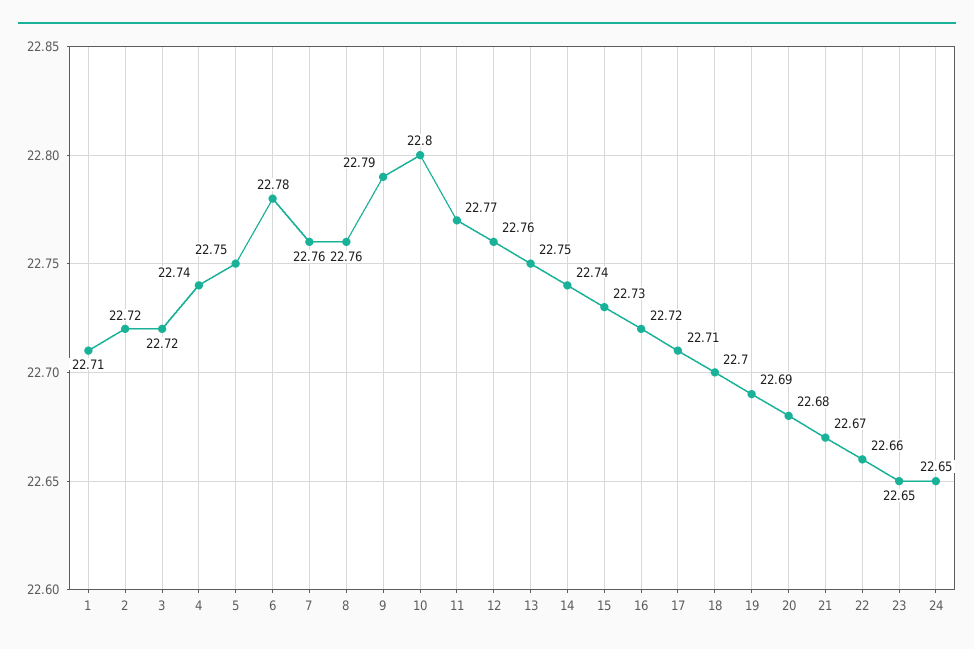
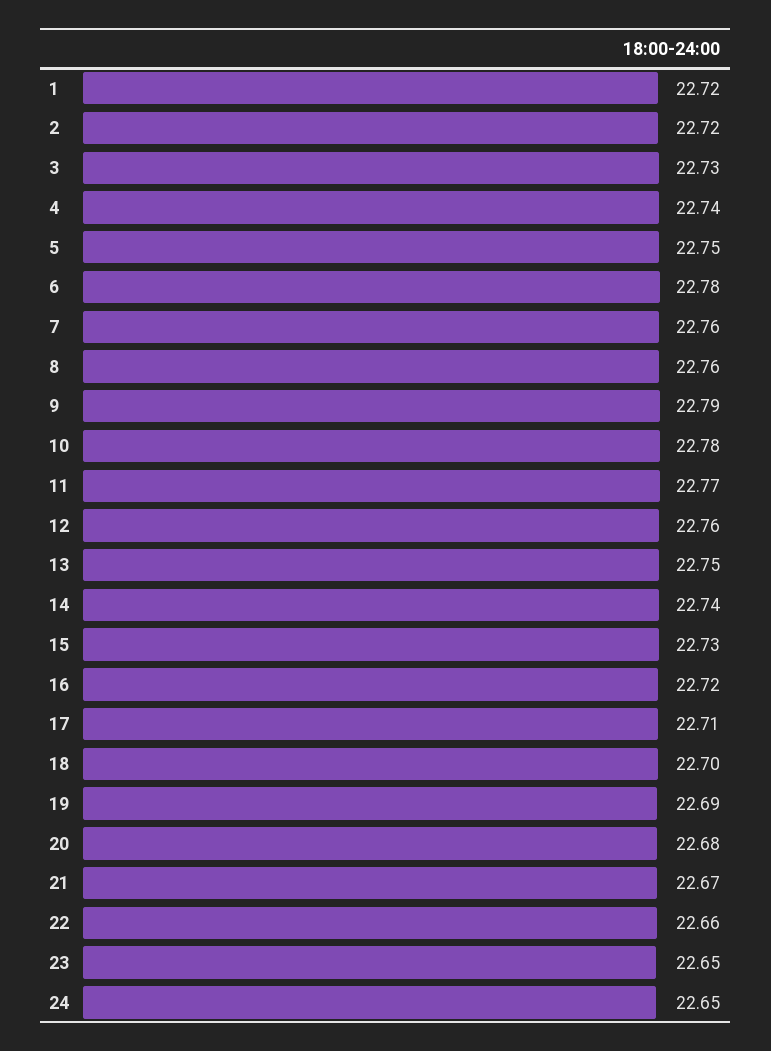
1: 22.71 -> 22.72
3: 22.72 -> 22.73
10: 22.8 -> 22.78

